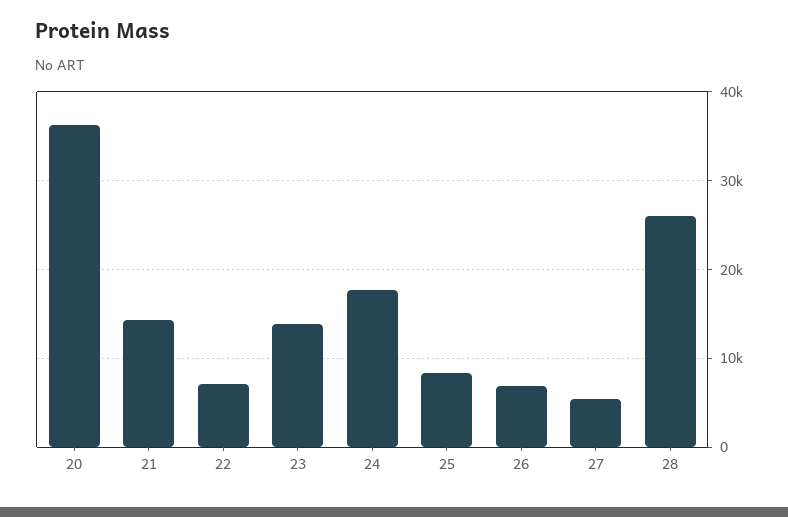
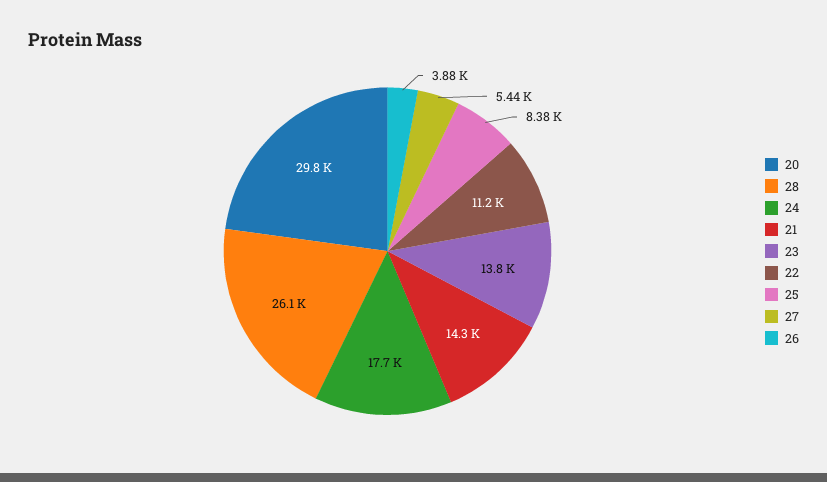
20: 36000 -> 29800
22: 7000 -> 11200
26: 7000 -> 3880

